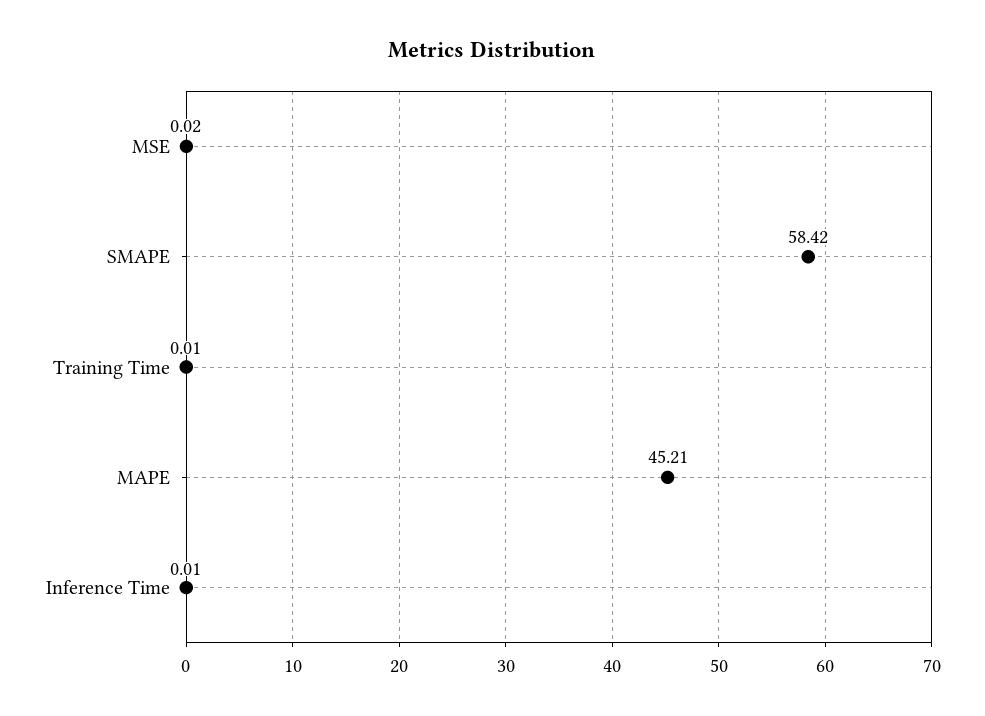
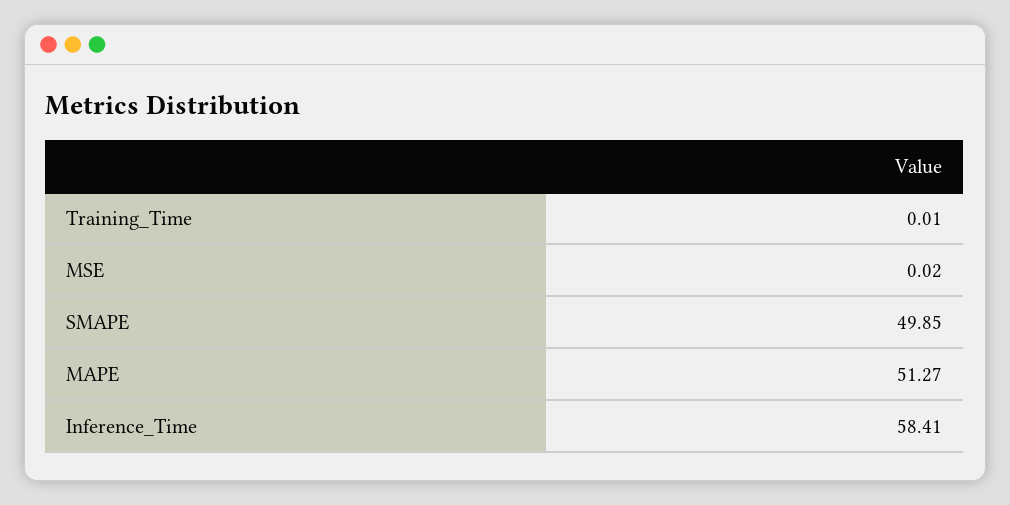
SMAPE: 58.42 -> 49.85
MAPE: 45.21 -> 51.27
Inference Time: 0.01 -> 58.41

